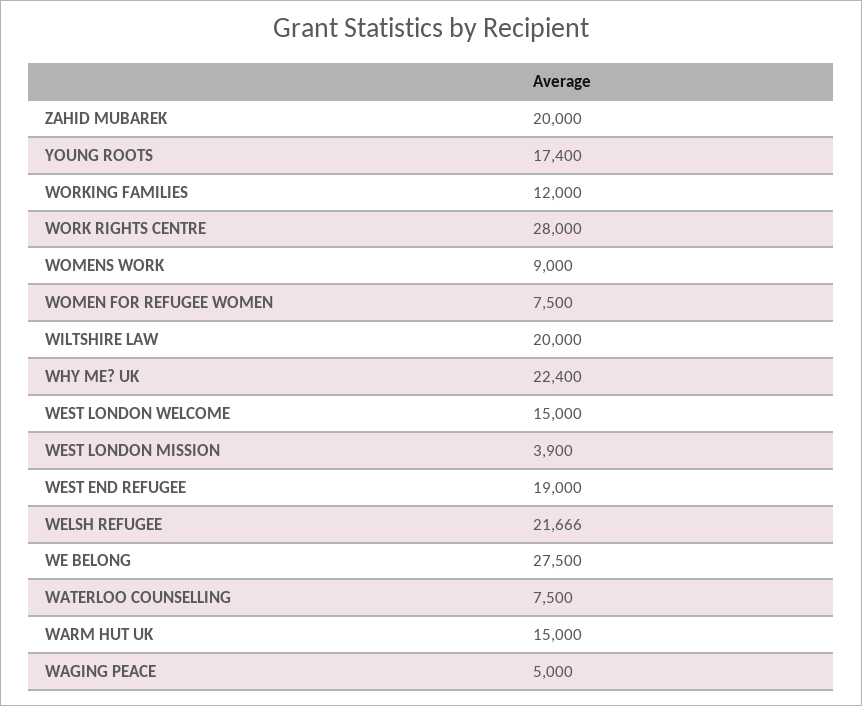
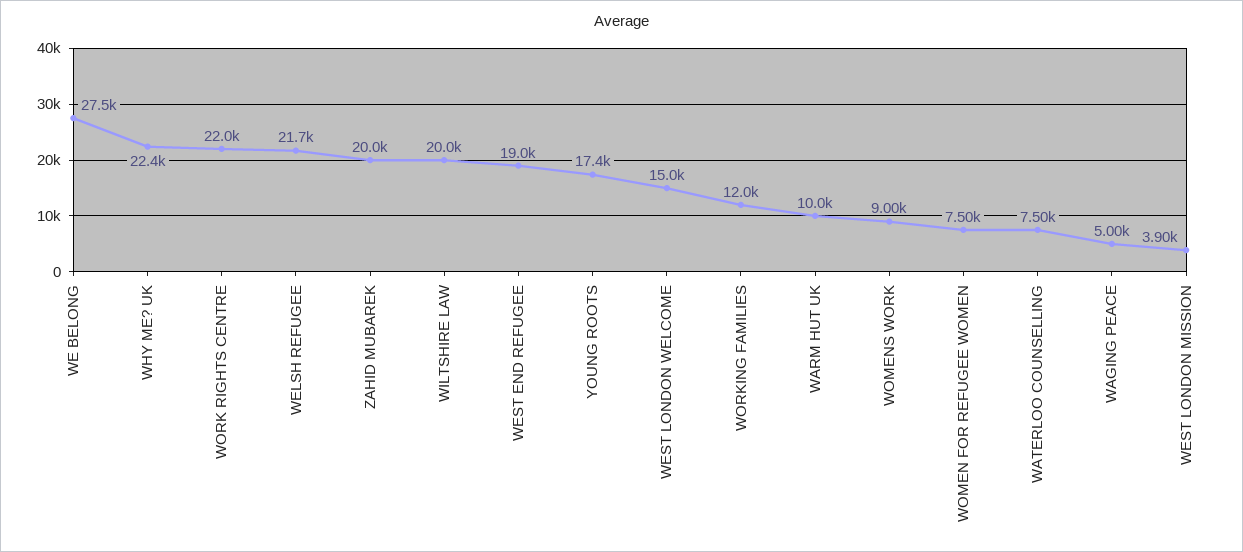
WORK RIGHTS CENTRE: 28000 -> 22000
WARM HUT UK: 15000 -> 10000

